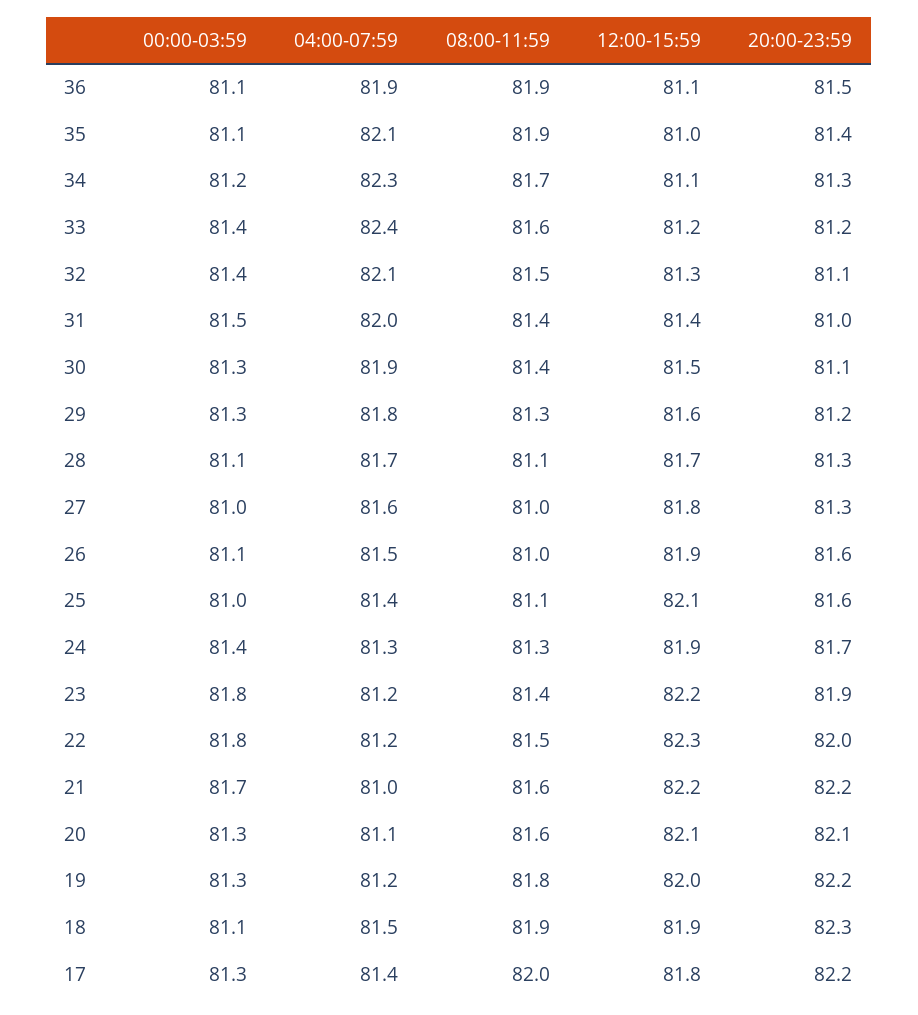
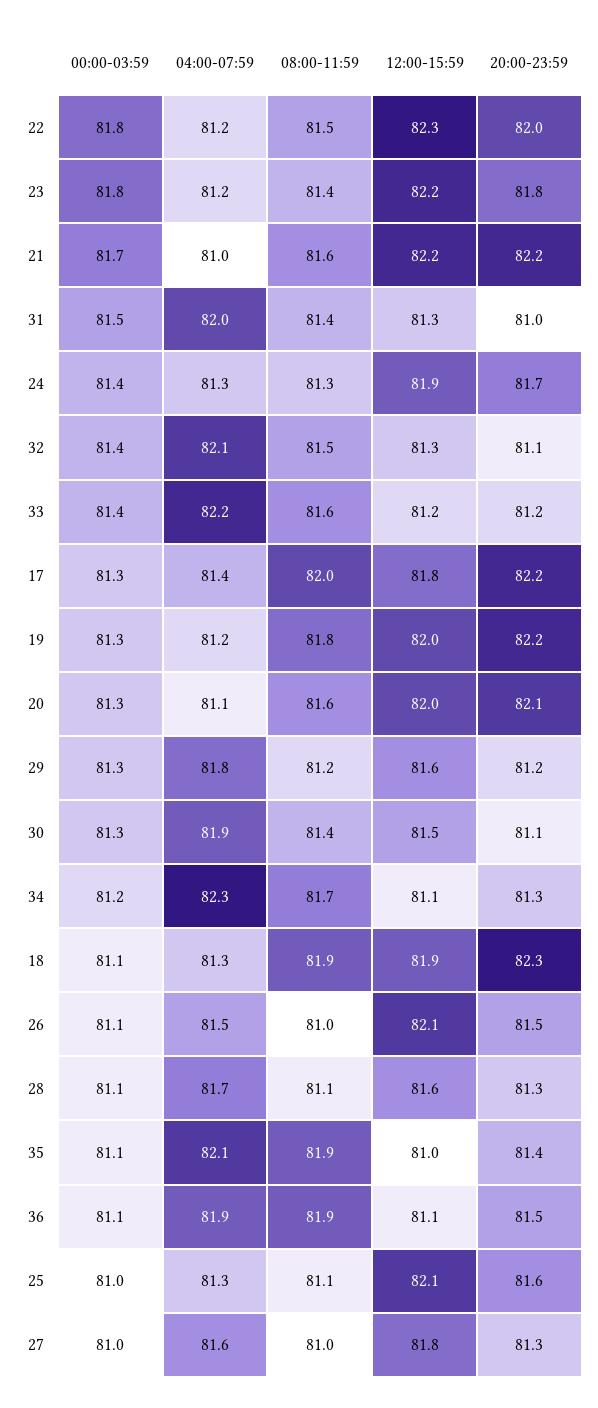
04:00-07:59, 33: 82.4 -> 82.2
12:00-15:59, 31: 81.4 -> 81.3
08:00-11:59, 29: 81.3 -> 81.2
12:00-15:59, 28: 81.7 -> 81.6
12:00-15:59, 26: 81.9 -> 82.1
20:00-23:59, 26: 81.6 -> 81.5
04:00-07:59, 25: 81.4 -> 81.3
20:00-23:59, 23: 81.9 -> 81.8
12:00-15:59, 20: 82.1 -> 82
04:00-07:59, 18: 81.5 -> 81.3

